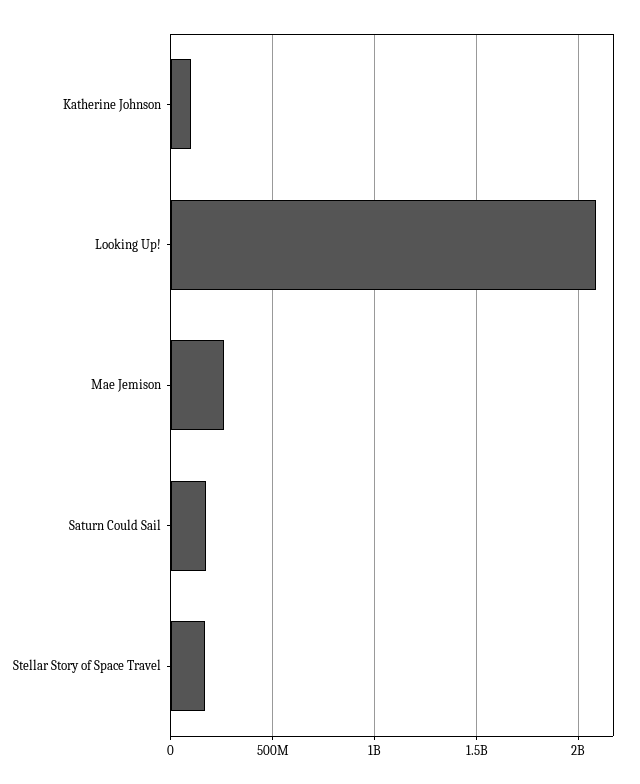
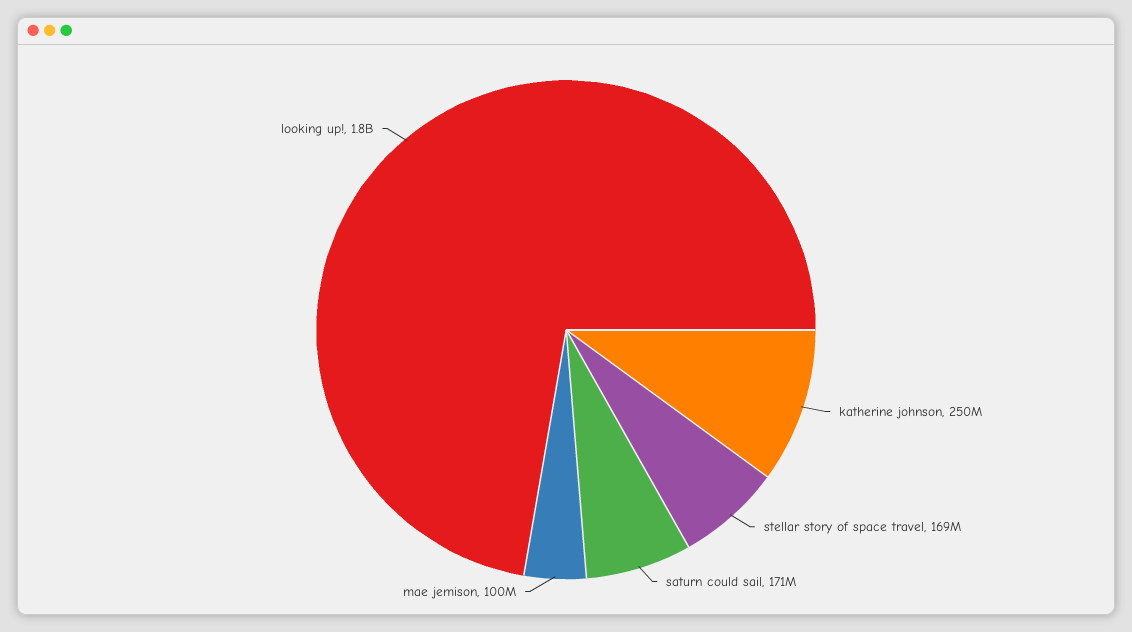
Katherine Johnson: 100000000 -> 250000000
Looking Up!: 2100000000 -> 1800000000
Mae Jemison: 250000000 -> 100000000

